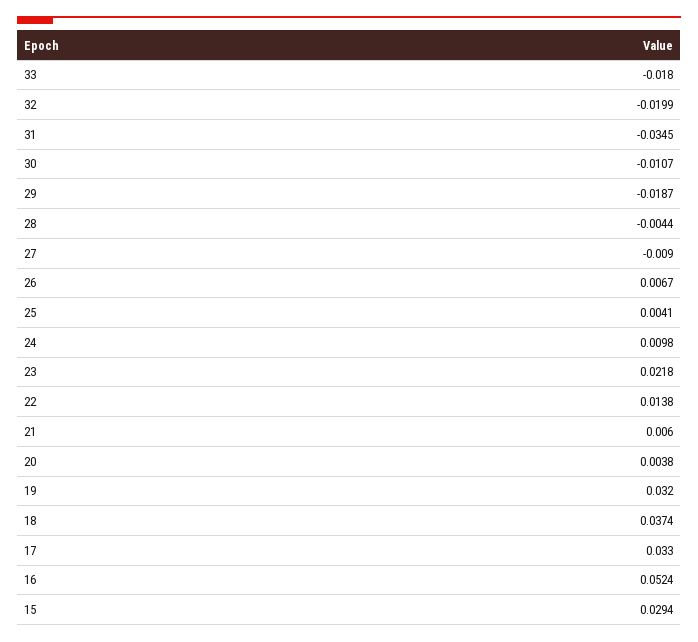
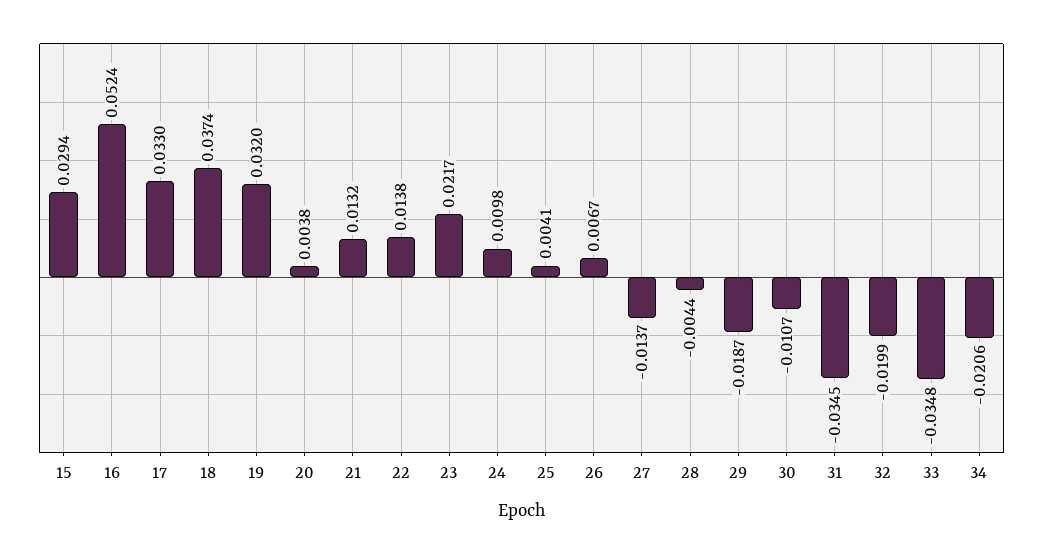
33: -0.018 -> -0.0348
27: -0.009 -> -0.0137
23: 0.0218 -> 0.0217
21: 0.006 -> 0.0132
34: none -> -0.0206

